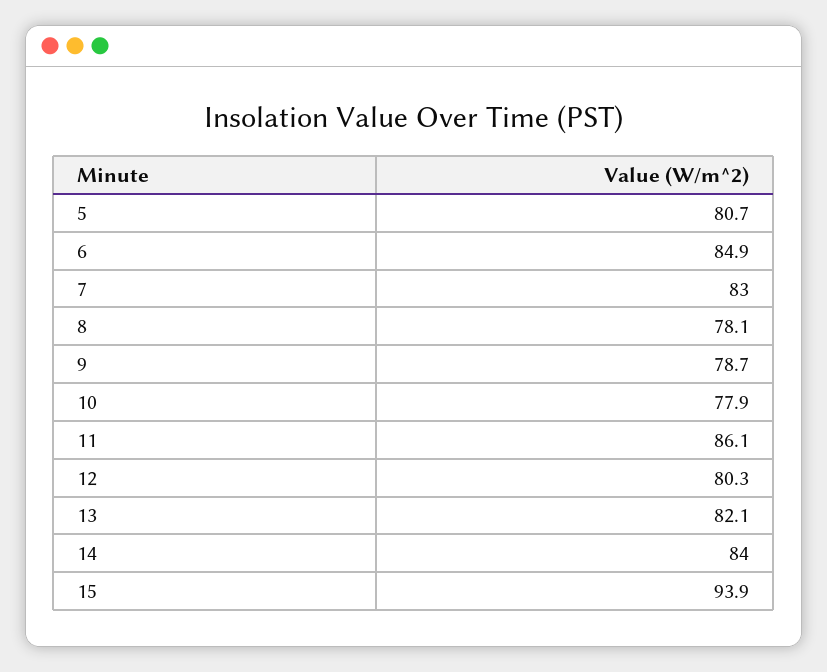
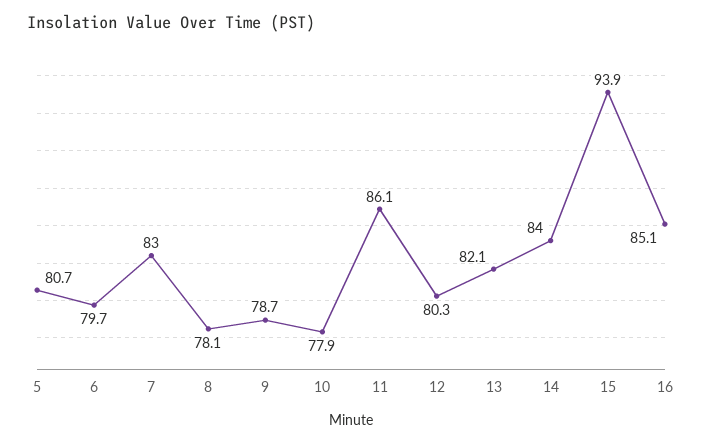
6: 84.9 -> 79.7
16: none -> 85.1

